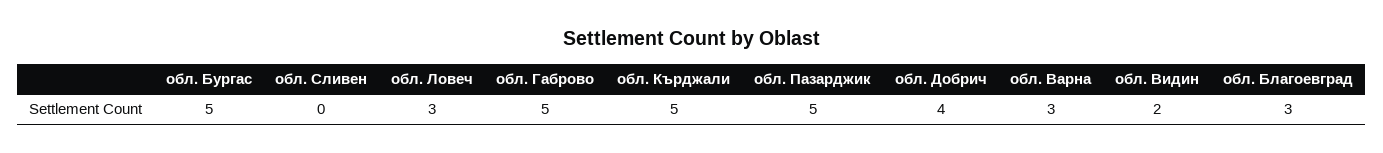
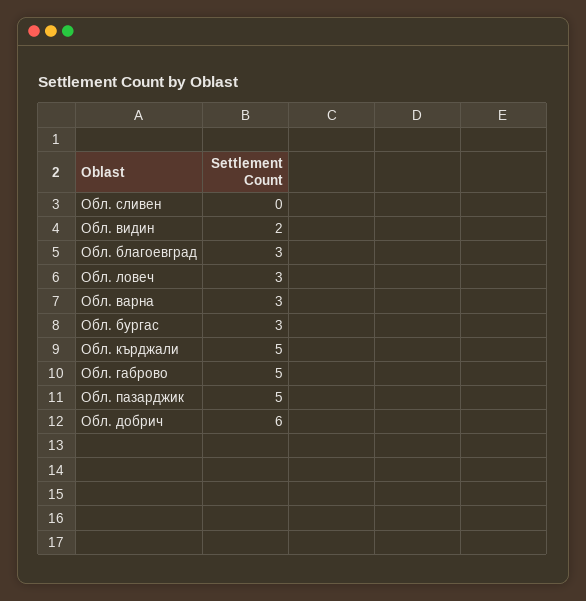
обл. Бургас: 5 -> 3
обл. Добрич: 4 -> 6

